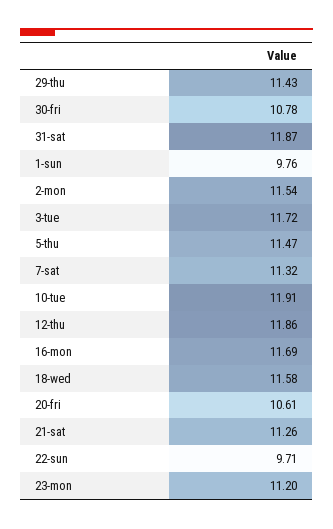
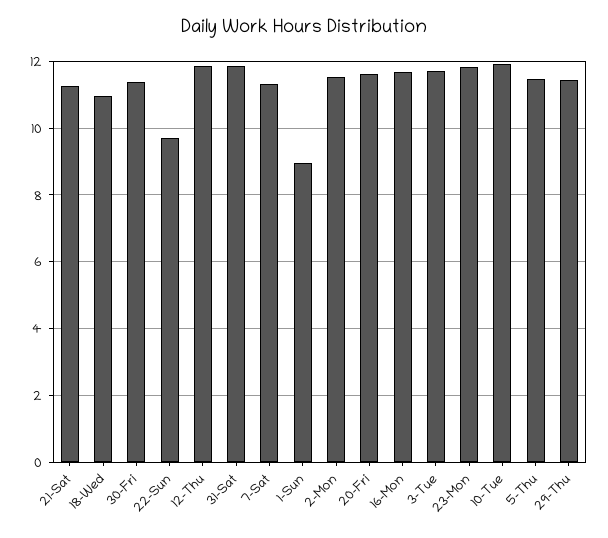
30-fri: 10.78 -> 11.4
1-sun: 9.76 -> 9
18-wed: 11.58 -> 11
20-fri: 10.61 -> 11.6
23-mon: 11.2 -> 11.8

